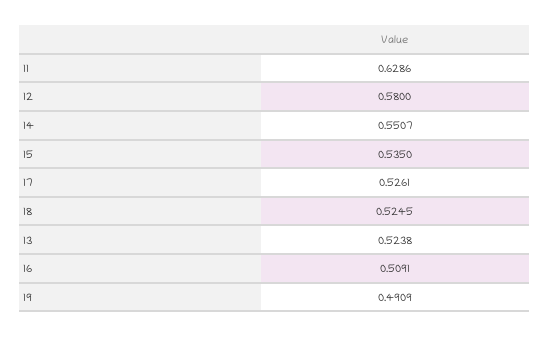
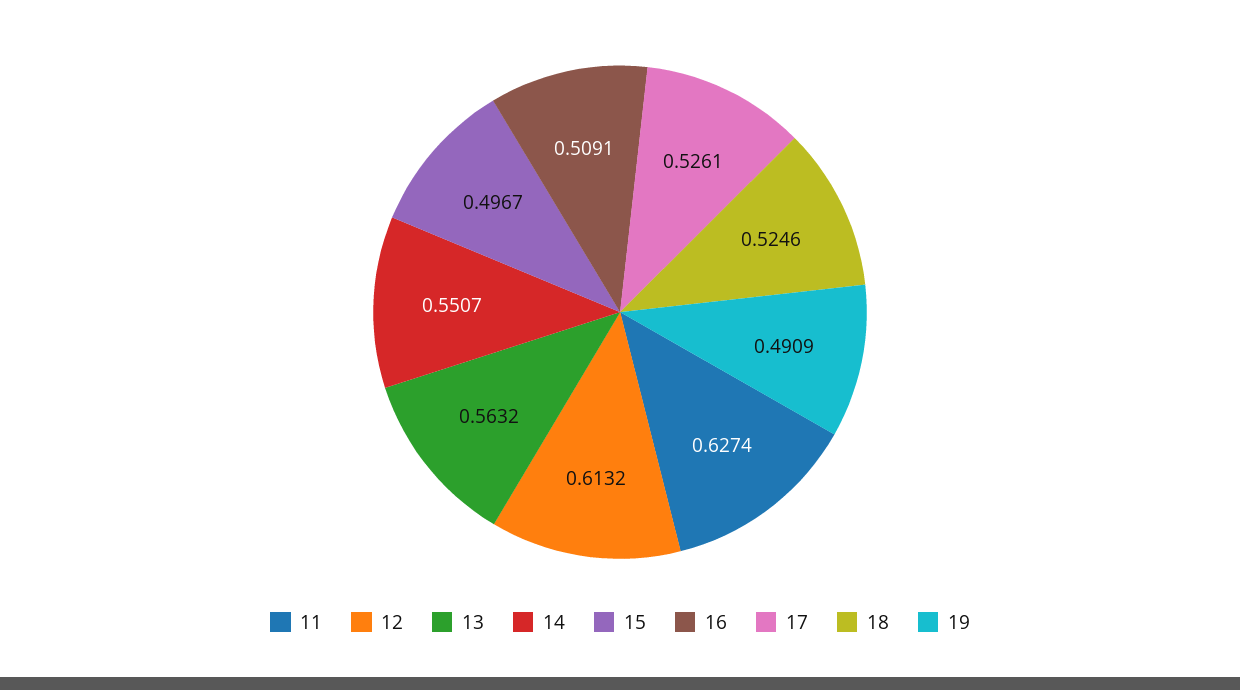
11: 0.6286 -> 0.6274
12: 0.58 -> 0.6132
15: 0.535 -> 0.4967
18: 0.5245 -> 0.5246
13: 0.5238 -> 0.5632

